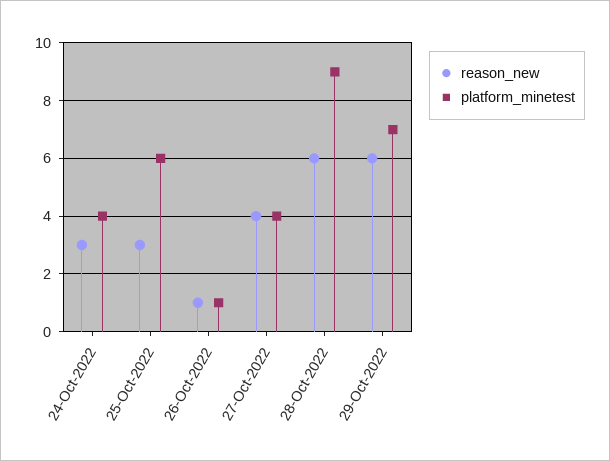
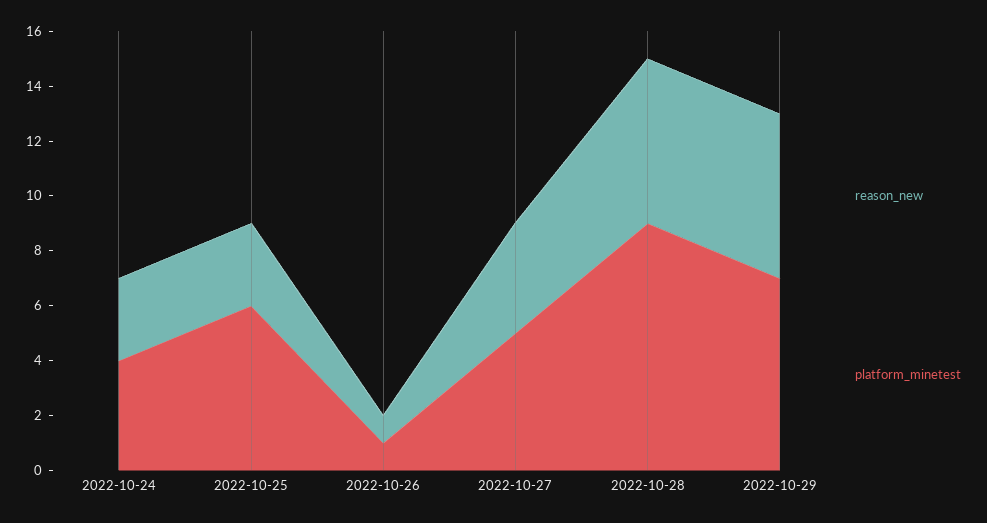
platform_minetest, 27-Oct-2022: 4 -> 5

